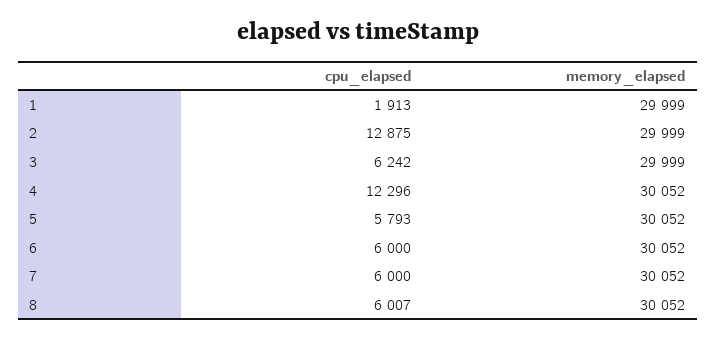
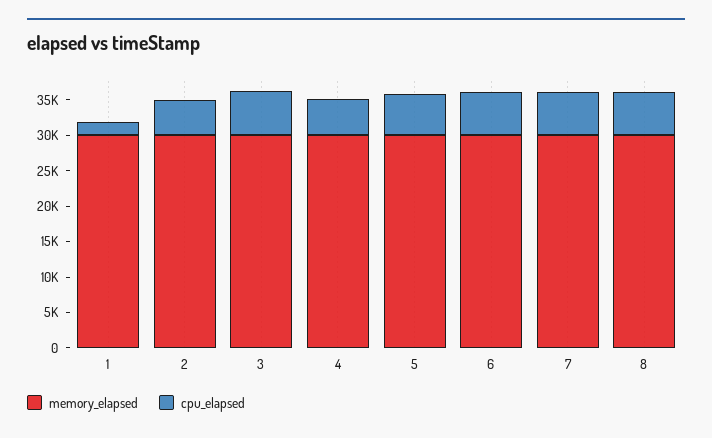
cpu_elapsed, 2: 12875 -> 5000
cpu_elapsed, 4: 12296 -> 5000

